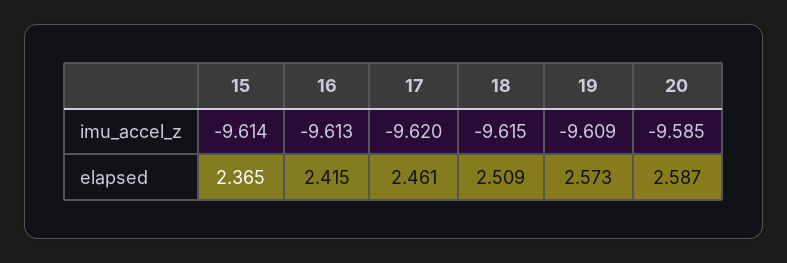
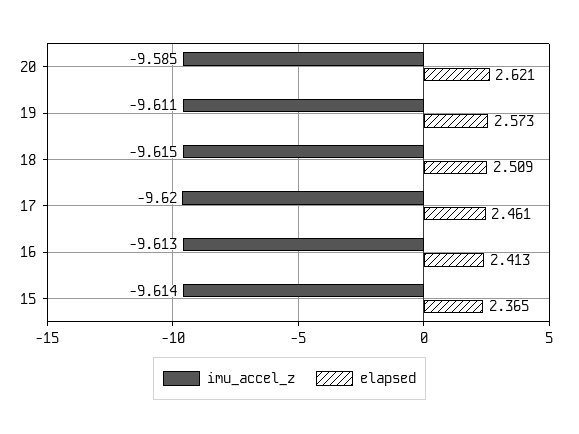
imu_accel_z, 19: -9.609 -> -9.611
elapsed, 16: 2.415 -> 2.413
elapsed, 20: 2.587 -> 2.621

